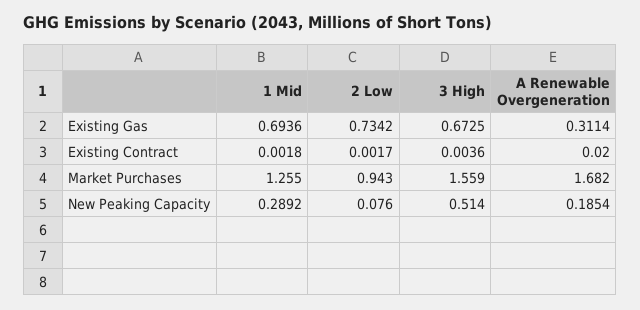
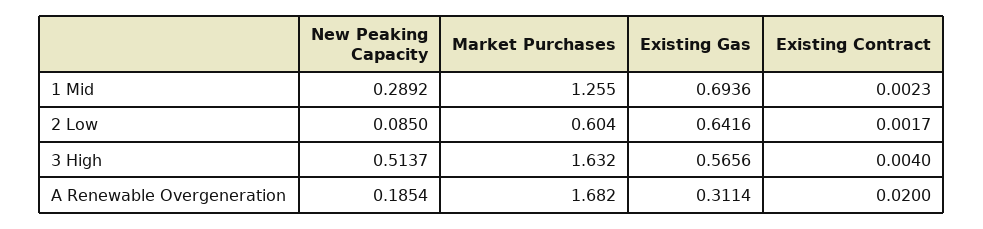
2 Low, Existing Gas: 0.7342 -> 0.6416
3 High, Existing Gas: 0.6725 -> 0.5656
1 Mid, Existing Contract: 0.0018 -> 0.0023
3 High, Existing Contract: 0.0036 -> 0.004
2 Low, Market Purchases: 0.943 -> 0.604
3 High, Market Purchases: 1.559 -> 1.632
2 Low, New Peaking Capacity: 0.076 -> 0.085
3 High, New Peaking Capacity: 0.514 -> 0.5137

